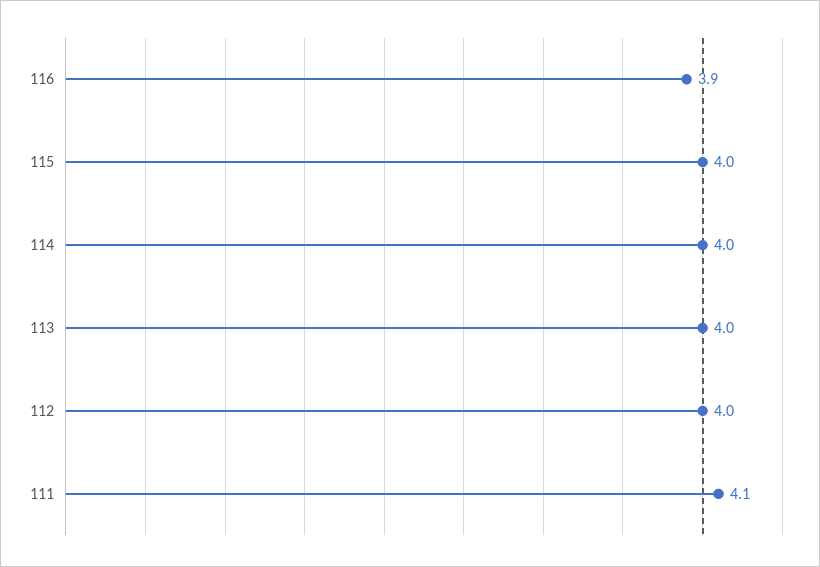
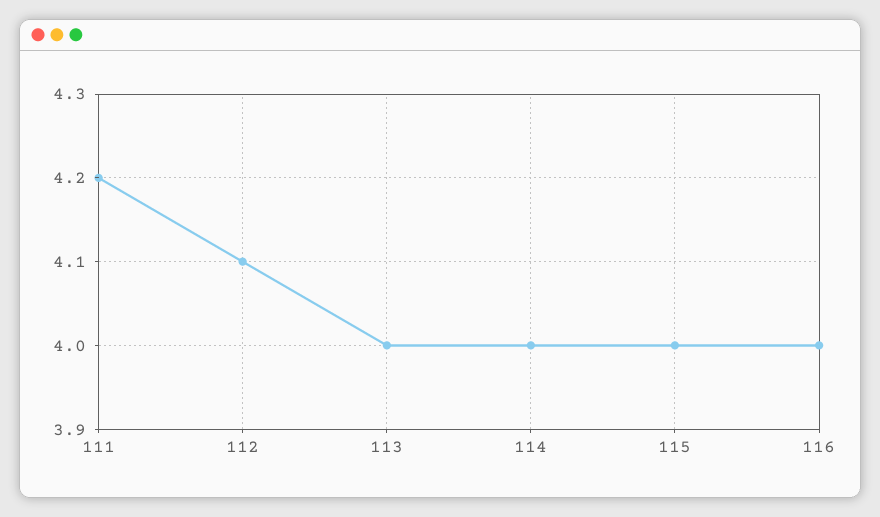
116: 3.9 -> 4
112: 4 -> 4.1
111: 4.1 -> 4.2

